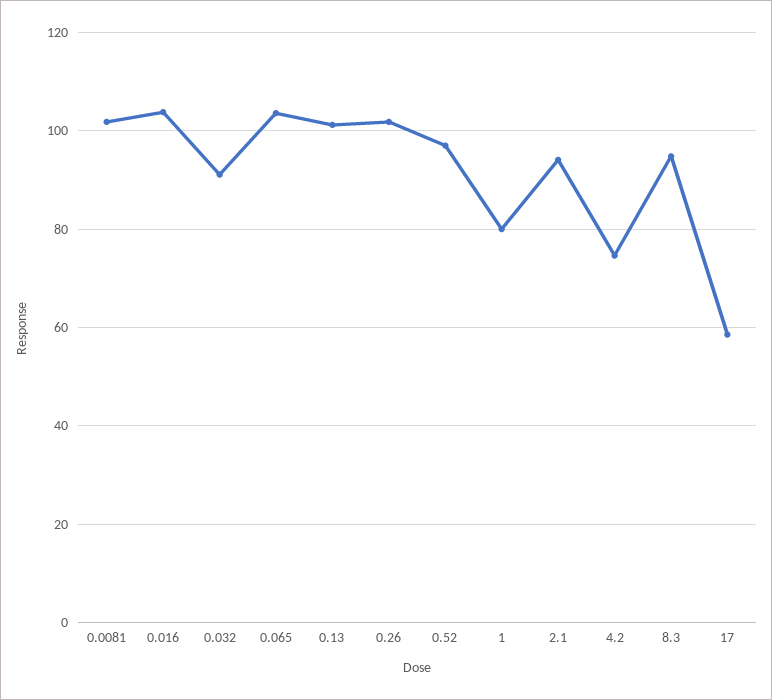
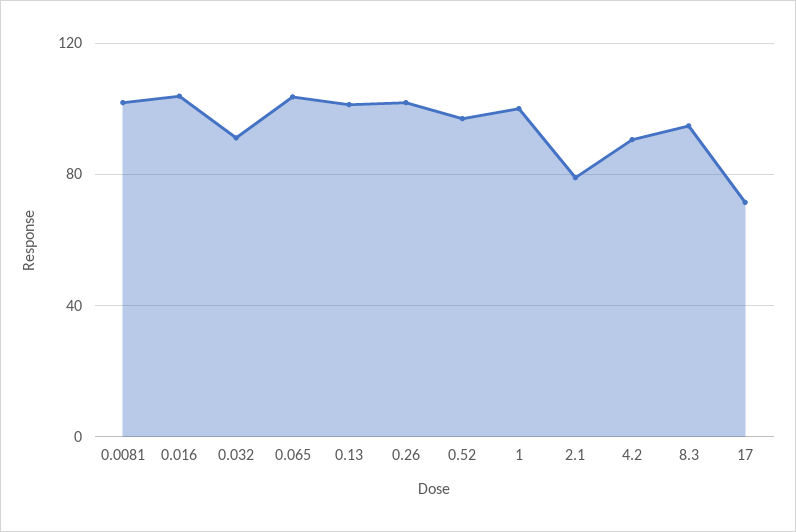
1: 80 -> 100
2.1: 94 -> 80
4.2: 74 -> 90
17: 58 -> 70

